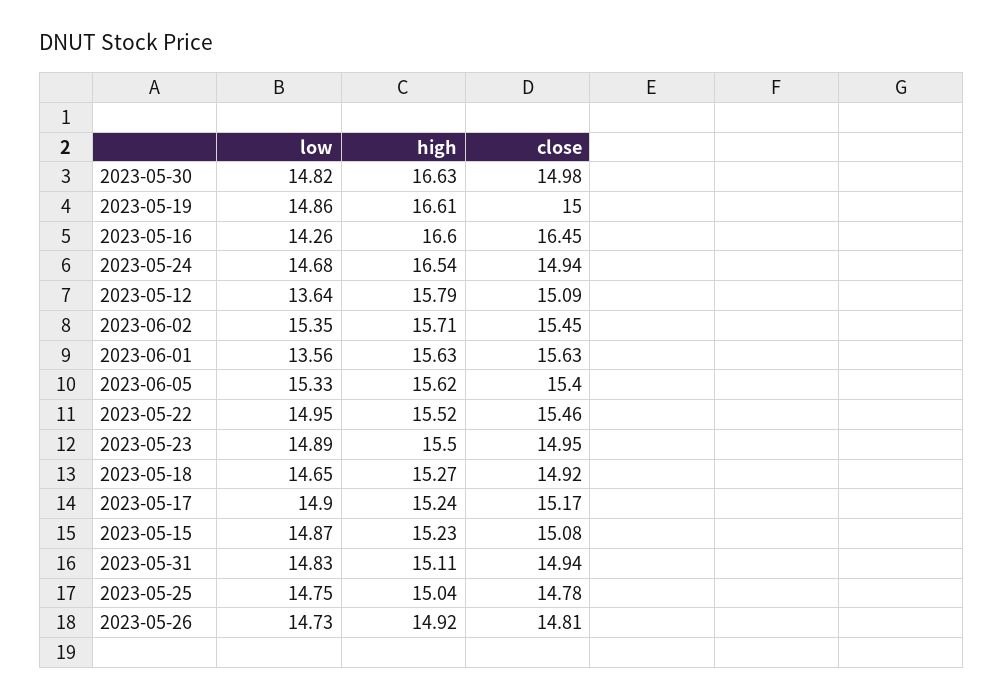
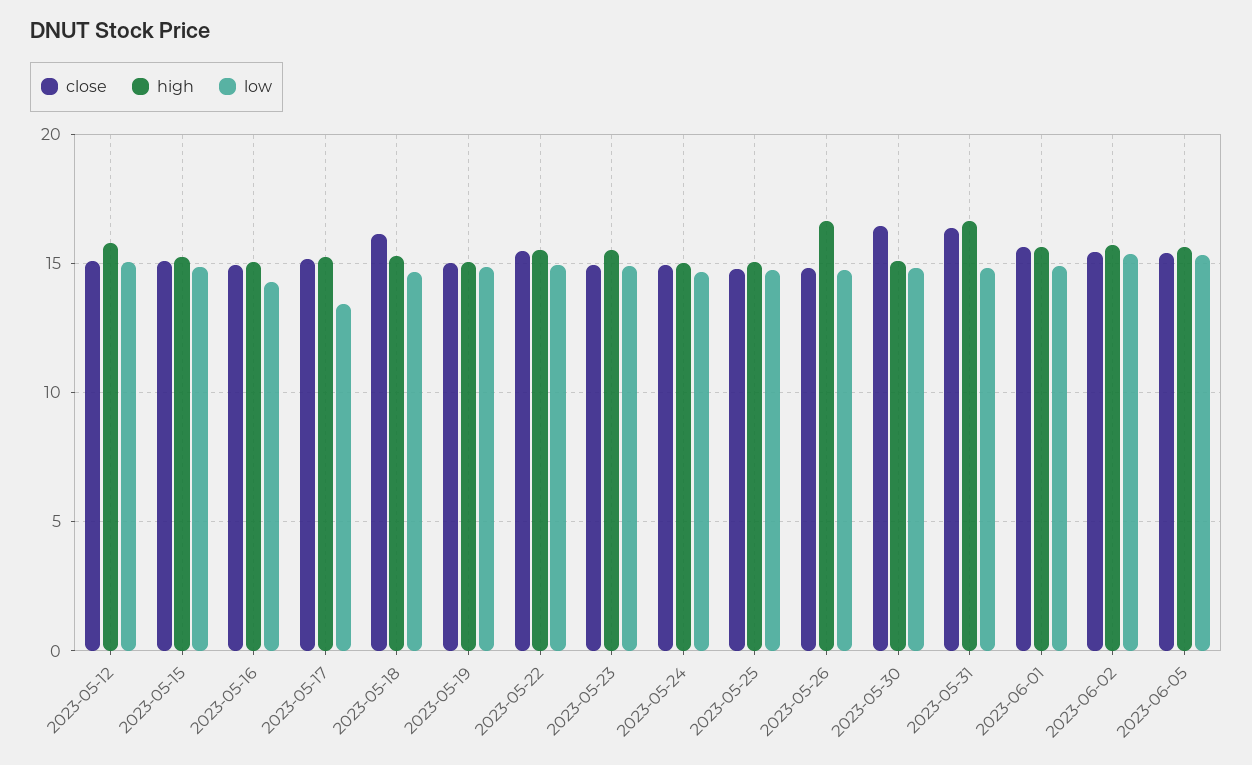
high, 2023-05-30: 16.63 -> 15
close, 2023-05-30: 14.98 -> 16.5
high, 2023-05-19: 16.61 -> 15
high, 2023-05-16: 16.6 -> 15
close, 2023-05-16: 16.45 -> 15
high, 2023-05-24: 16.54 -> 15
low, 2023-05-12: 13.64 -> 15
low, 2023-06-01: 13.56 -> 15
close, 2023-05-18: 14.92 -> 16
low, 2023-05-17: 14.9 -> 13.5
high, 2023-05-31: 15.11 -> 16.5
close, 2023-05-31: 14.94 -> 16.5
high, 2023-05-26: 14.92 -> 16.5

